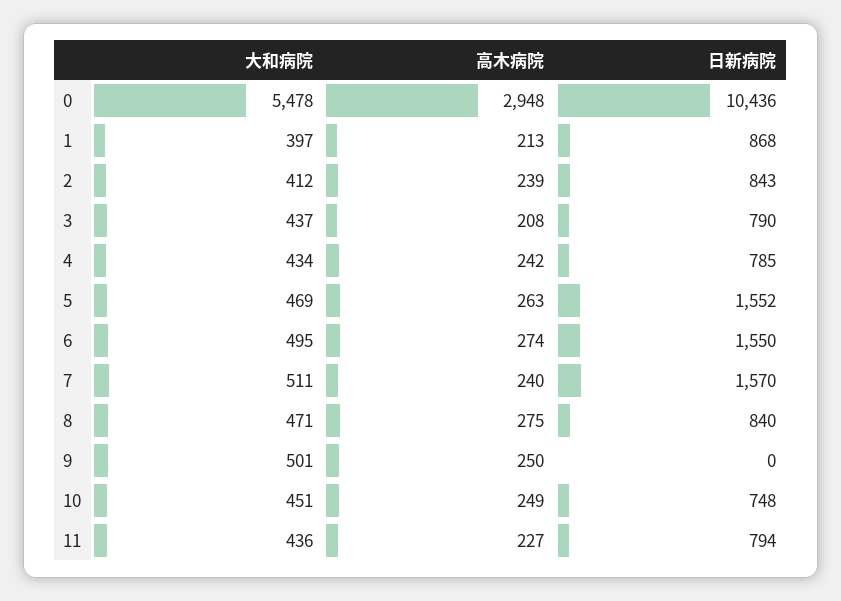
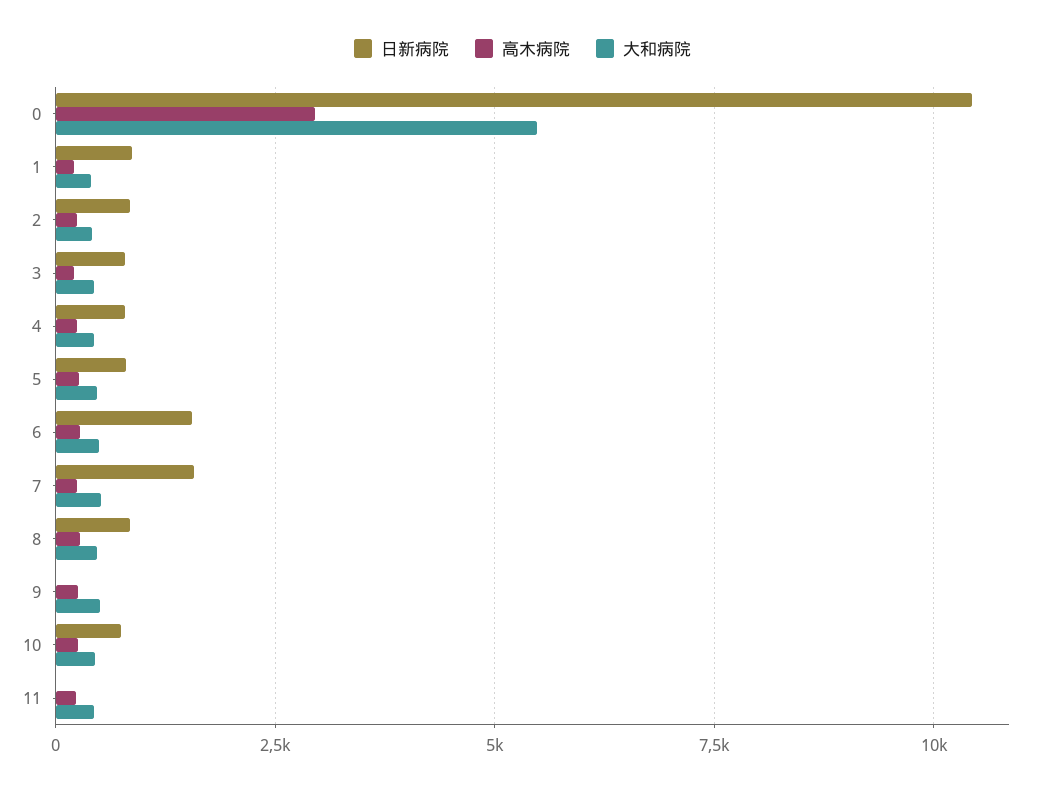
日新病院, 5: 1552 -> 750
日新病院, 11: 794 -> 0

